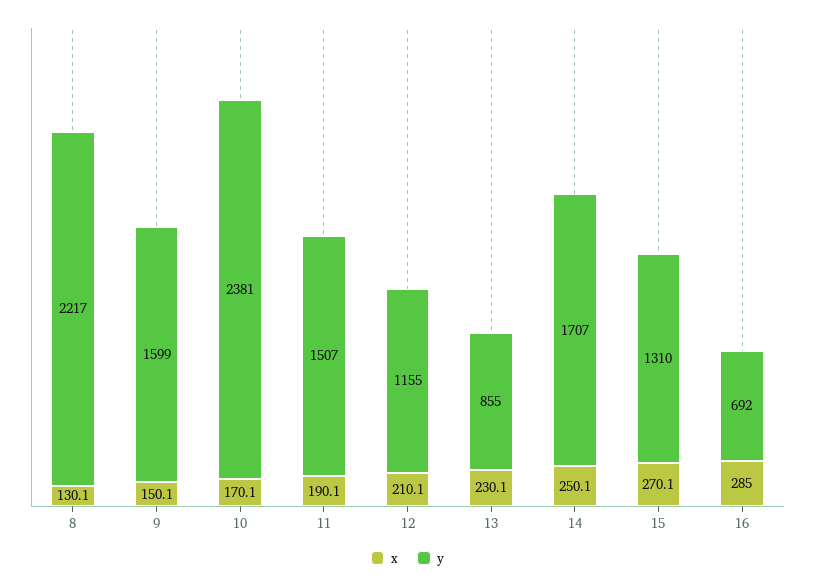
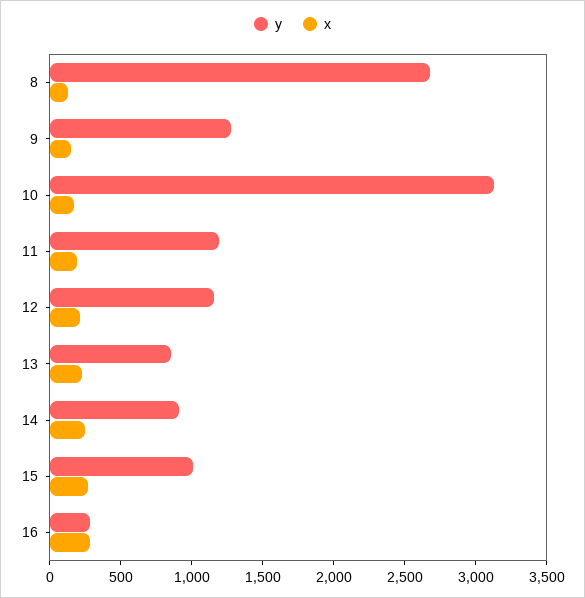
y, 8: 2217 -> 2700
y, 9: 1599 -> 1300
y, 10: 2381 -> 3100
y, 11: 1507 -> 1200
y, 14: 1707 -> 900
y, 15: 1310 -> 1000
y, 16: 692 -> 300

